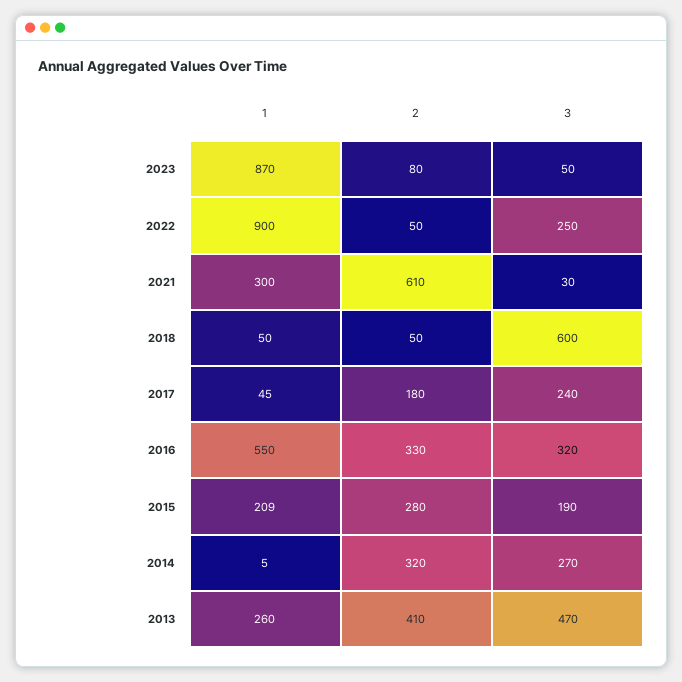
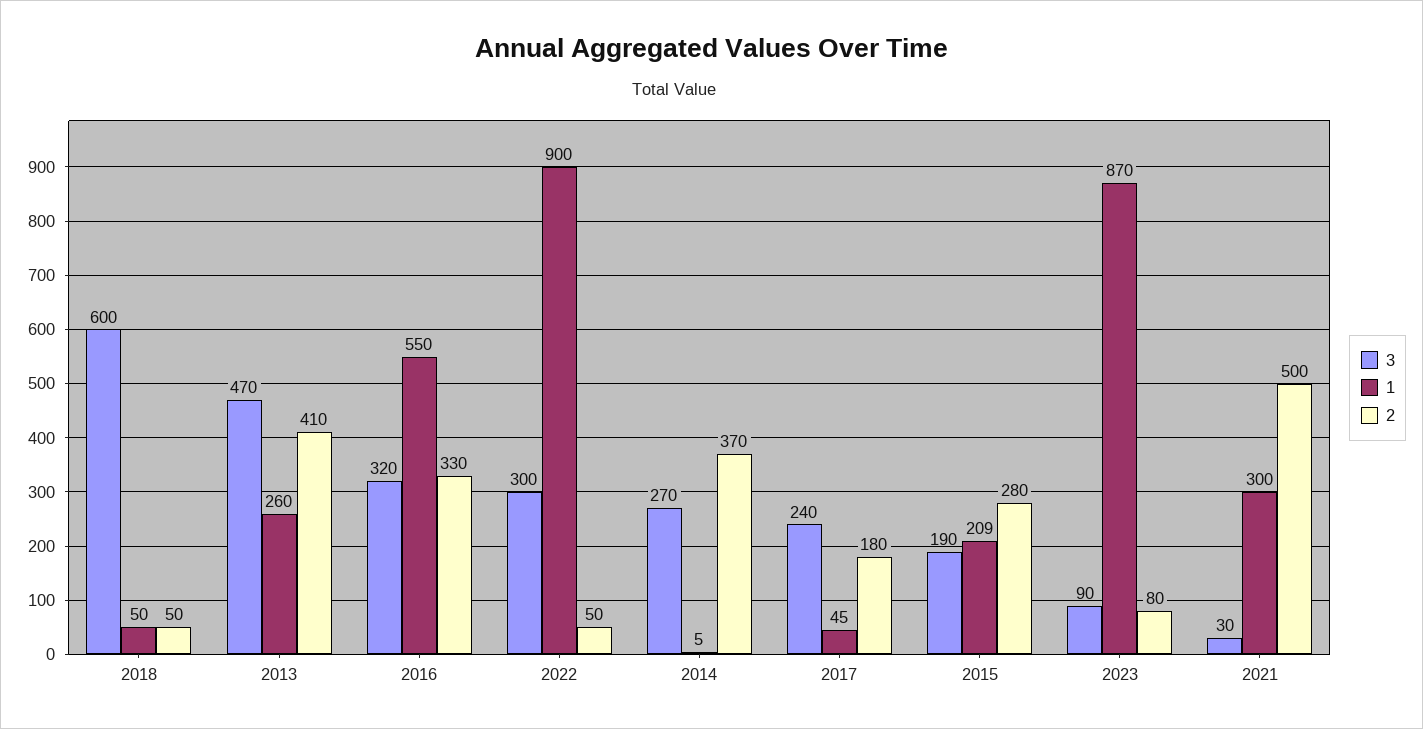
3, 2023: 50 -> 90
3, 2022: 250 -> 300
2, 2021: 610 -> 500
2, 2014: 320 -> 370

